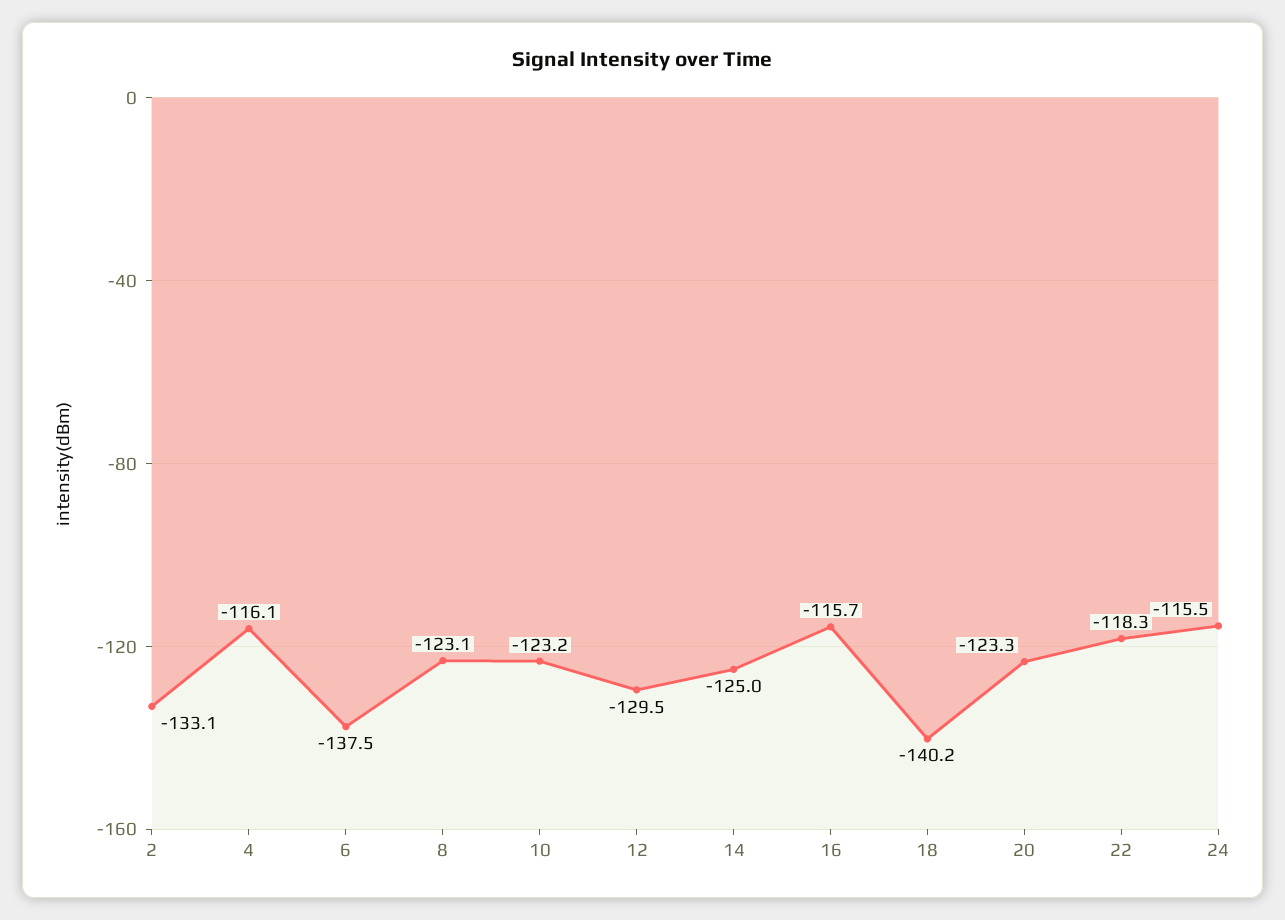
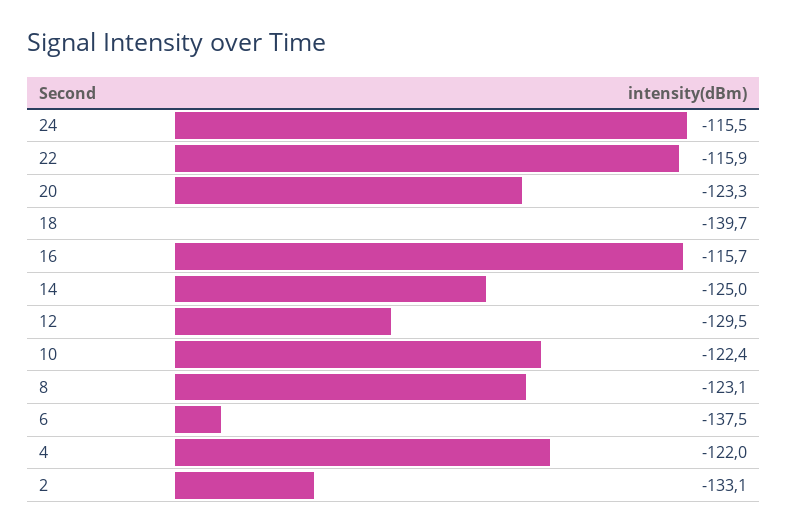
4: -116.1 -> -122
10: -123.2 -> -122.4
18: -140.2 -> -139.7
22: -118.3 -> -115.9

